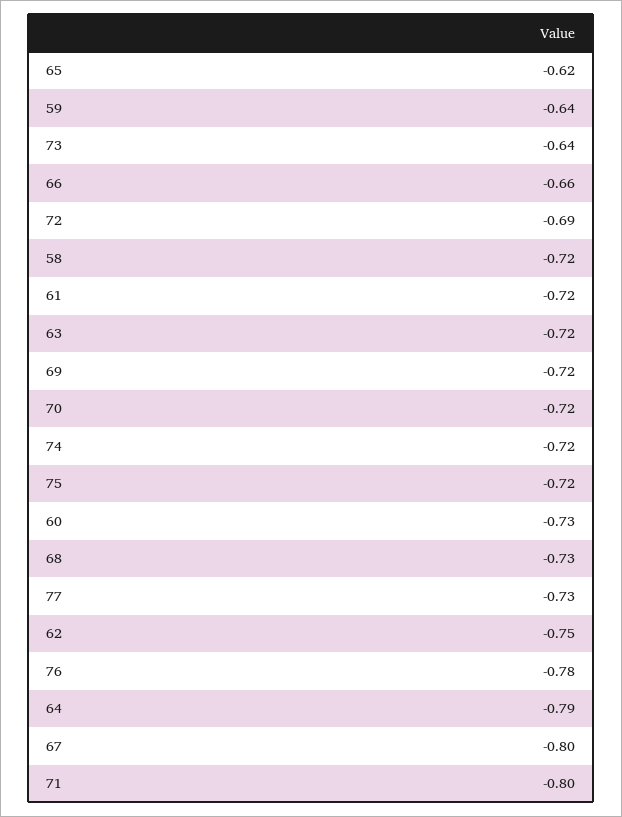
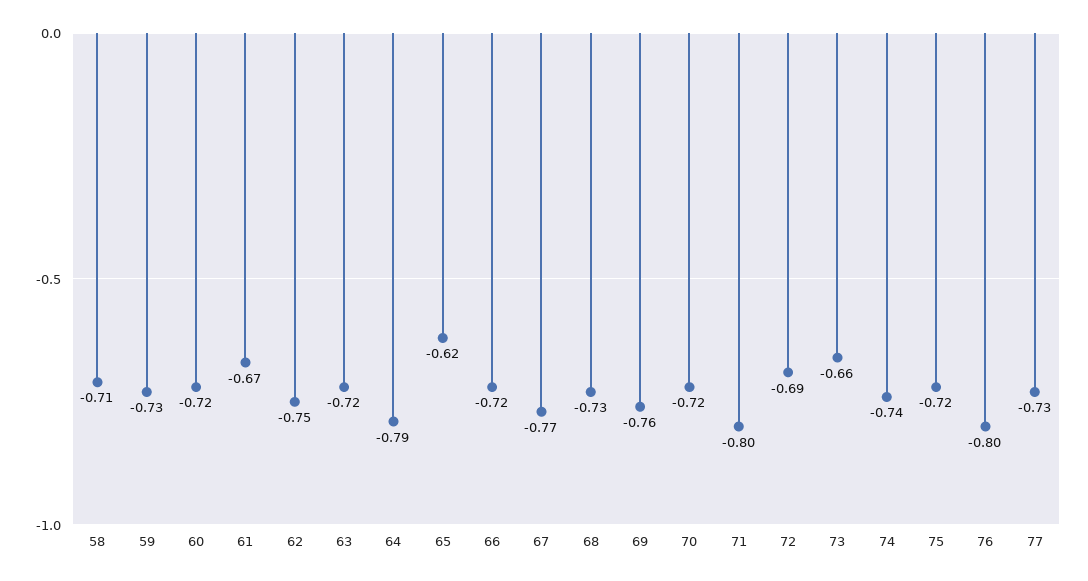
59: -0.64 -> -0.73
73: -0.64 -> -0.66
66: -0.66 -> -0.72
58: -0.72 -> -0.71
61: -0.72 -> -0.67
69: -0.72 -> -0.76
74: -0.72 -> -0.74
60: -0.73 -> -0.72
76: -0.78 -> -0.8
67: -0.8 -> -0.77

